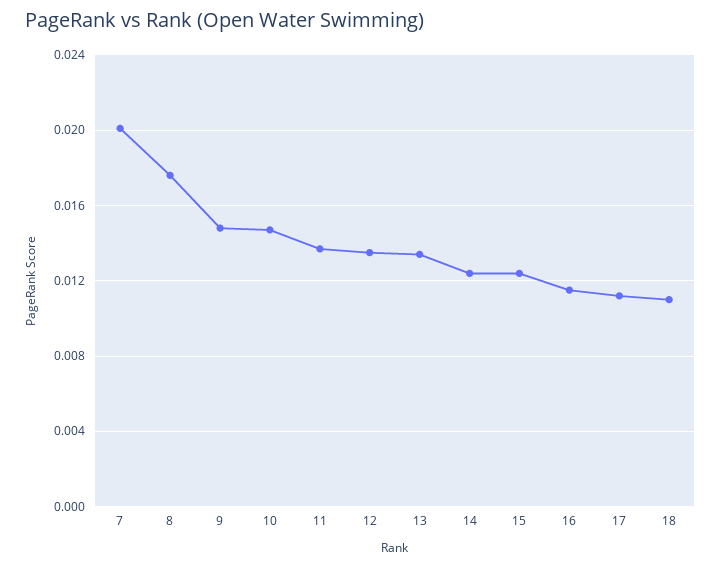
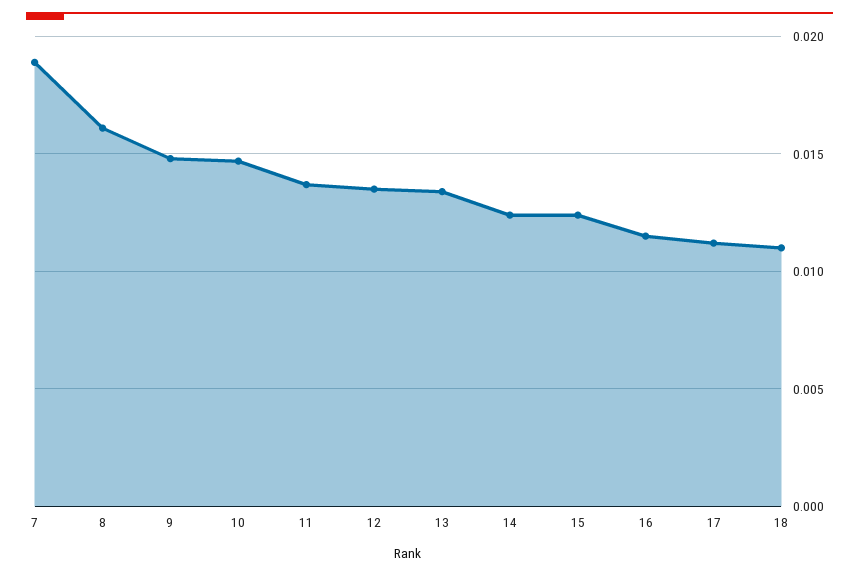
7: 0.02 -> 0.019
8: 0.0175 -> 0.016

